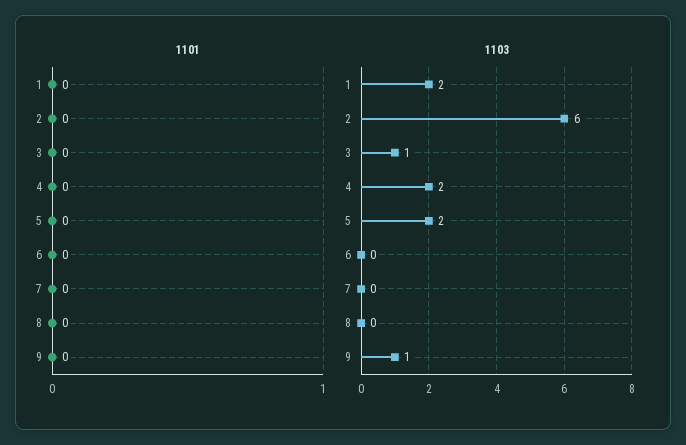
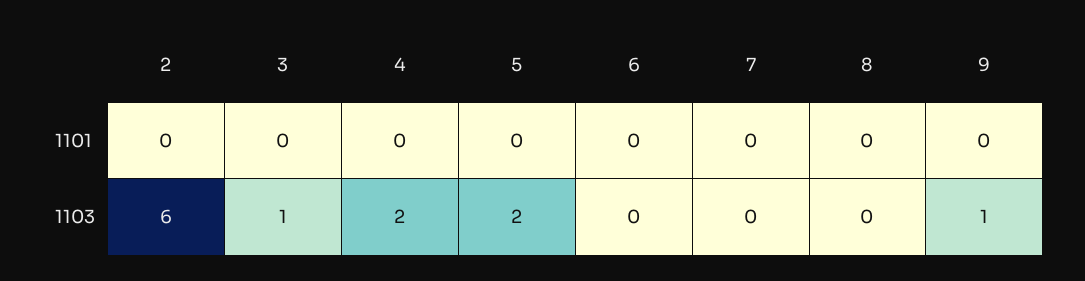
1101, 1: 0 -> none
1103, 1: 2 -> none

